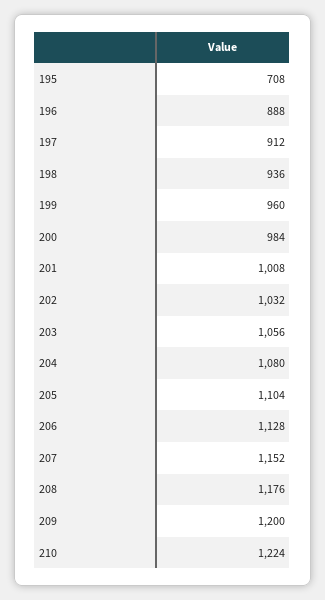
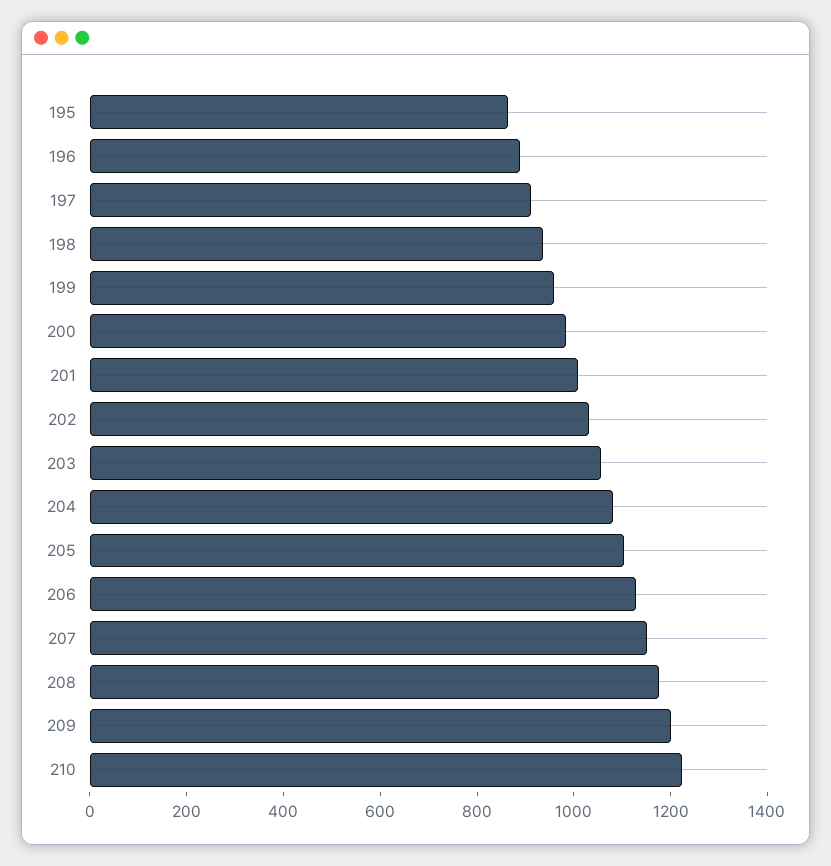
195: 708 -> 850

